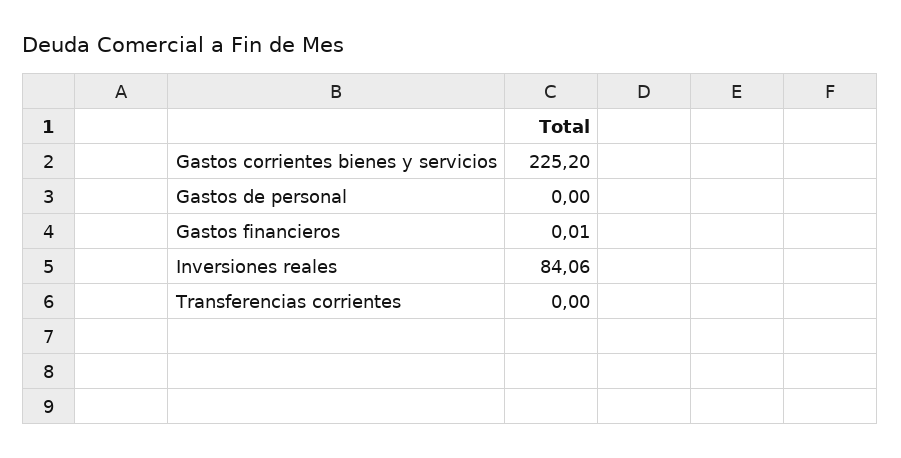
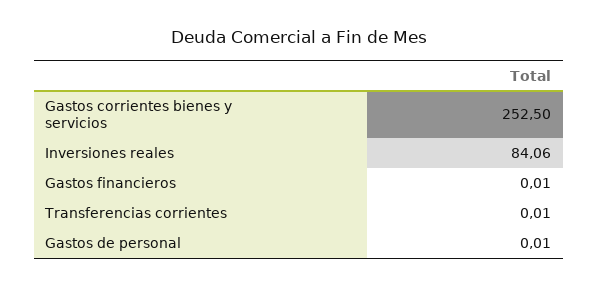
Gastos corrientes bienes y servicios: 225.2 -> 252.5
Gastos de personal: 0 -> 0.01
Transferencias corrientes: 0 -> 0.01

